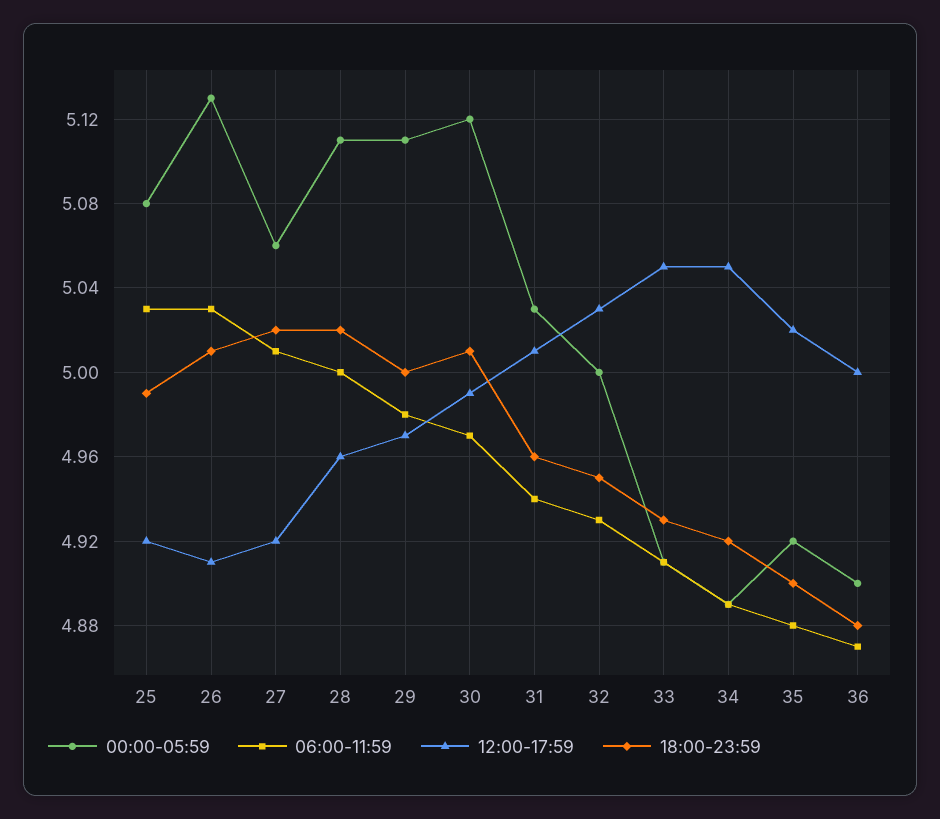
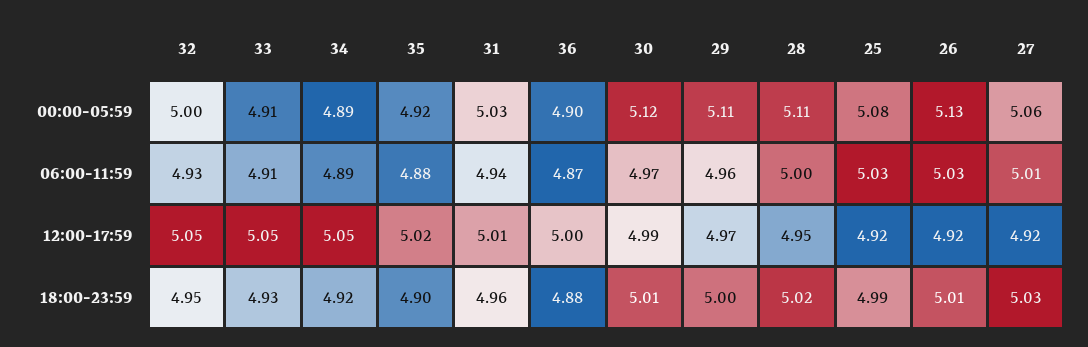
12:00-17:59, 26: 4.91 -> 4.92
18:00-23:59, 27: 5.02 -> 5.03
12:00-17:59, 28: 4.96 -> 4.95
06:00-11:59, 29: 4.98 -> 4.96
12:00-17:59, 32: 5.03 -> 5.05

